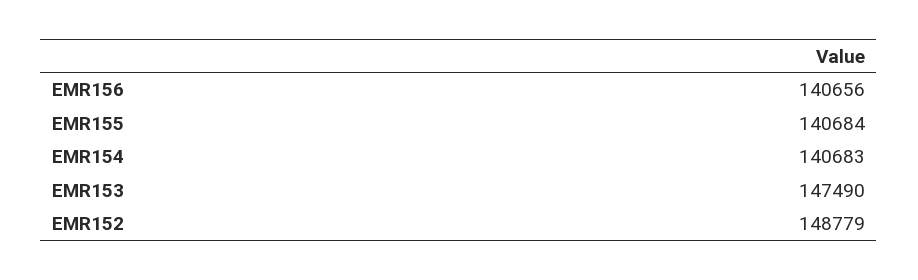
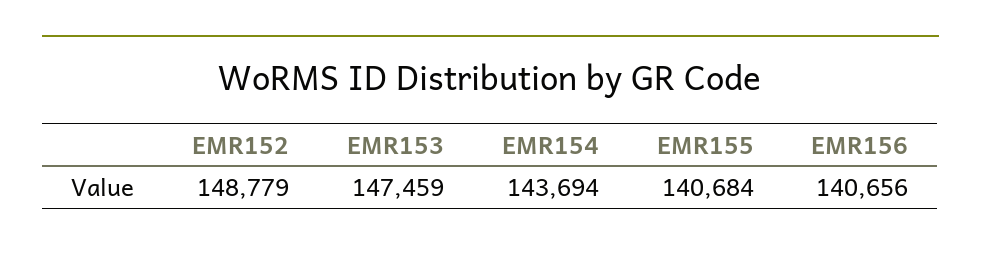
EMR154: 140683 -> 143694
EMR153: 147490 -> 147459

